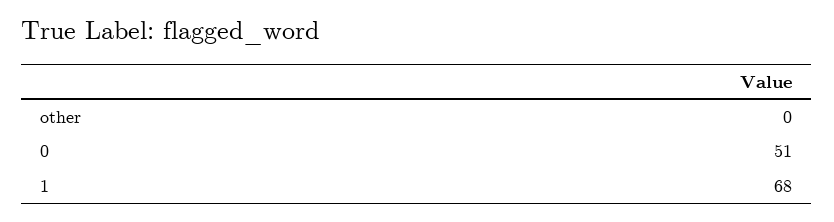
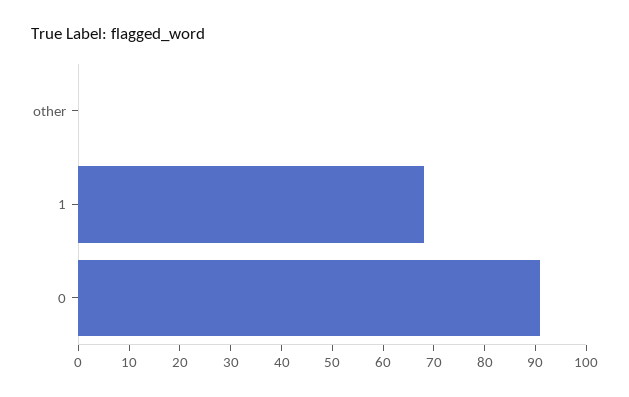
0: 51 -> 90

